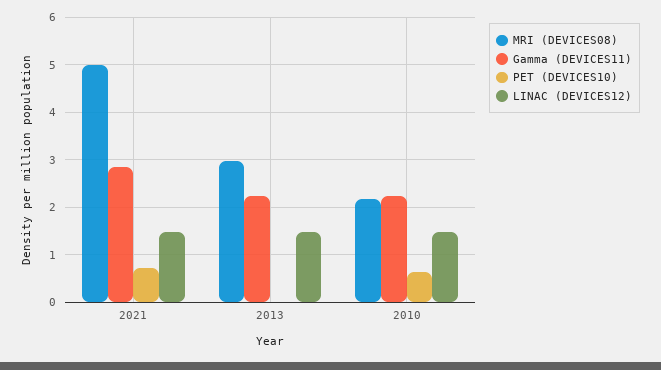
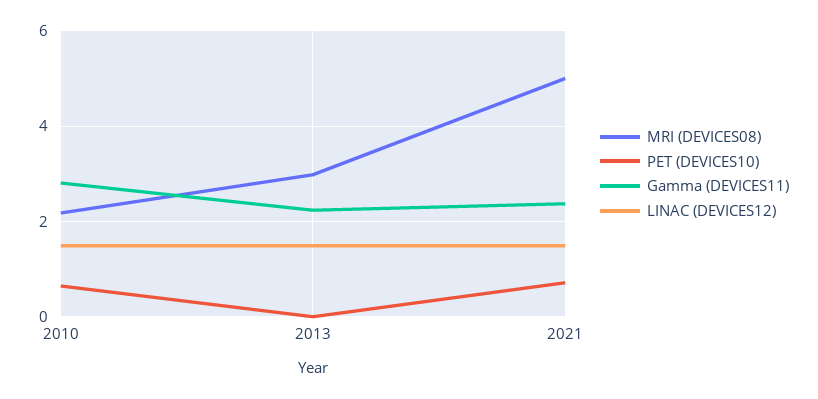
Gamma (DEVICES11), 2021: 2.8 -> 2.4
Gamma (DEVICES11), 2010: 2.2 -> 2.8

